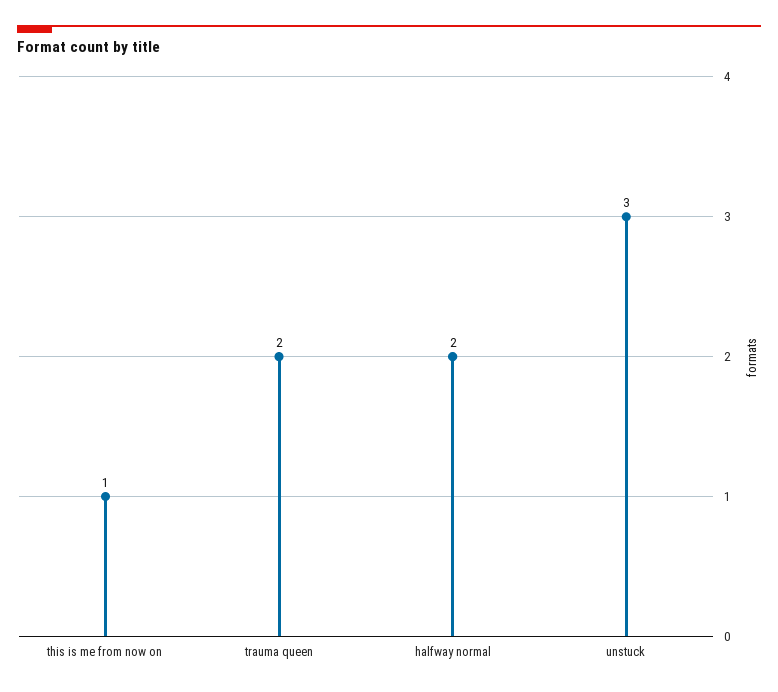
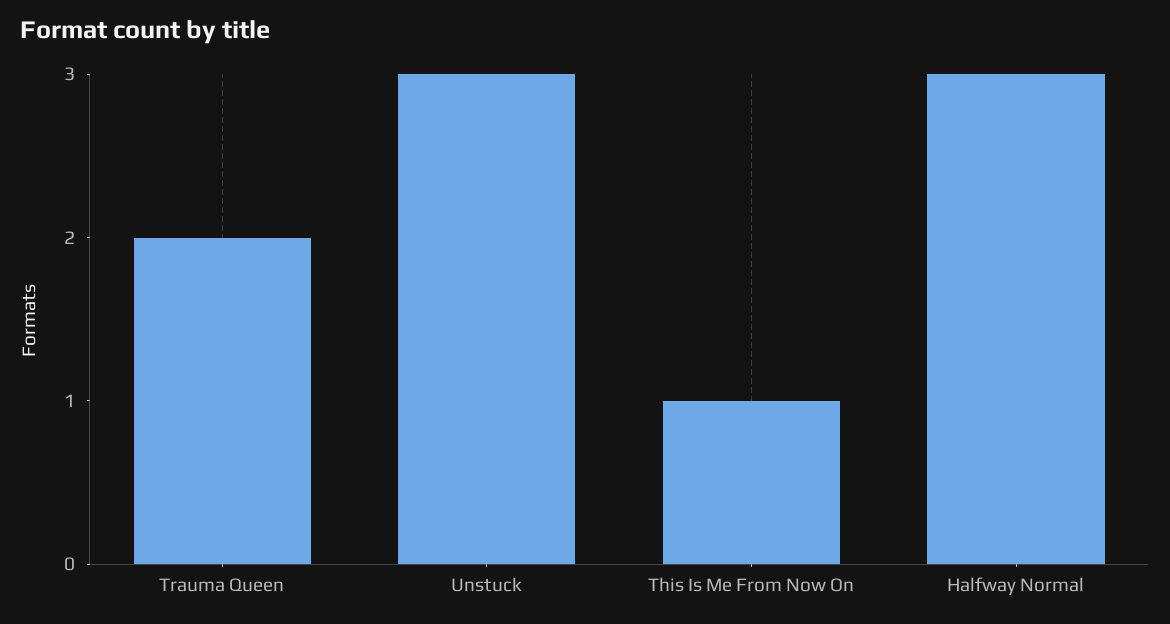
halfway normal: 2 -> 3

